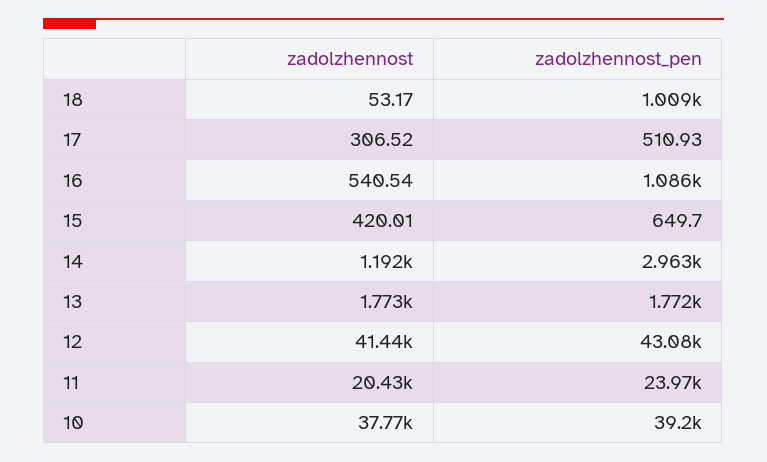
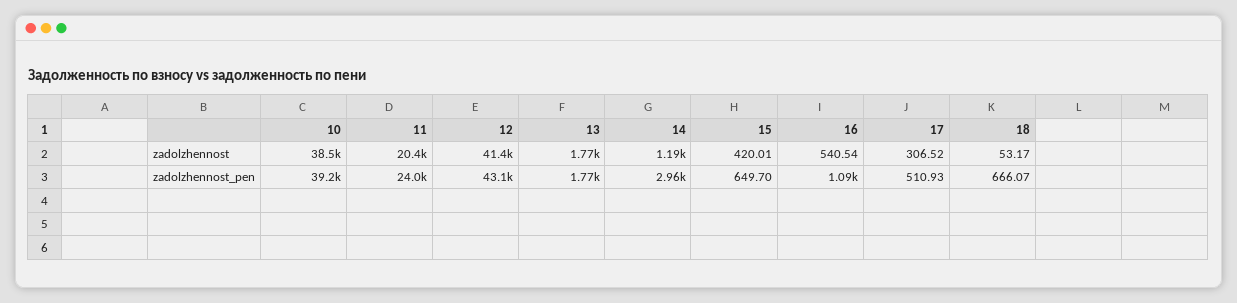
zadolzhennost_pen, 18: 1009 -> 666.07
zadolzhennost, 10: 37770 -> 38500

